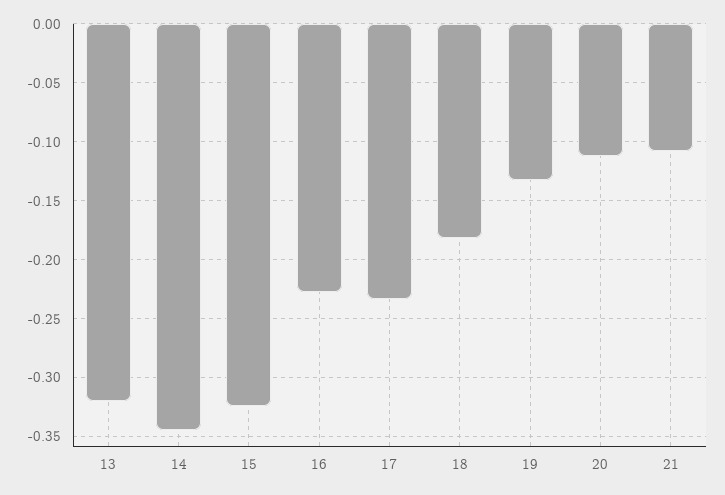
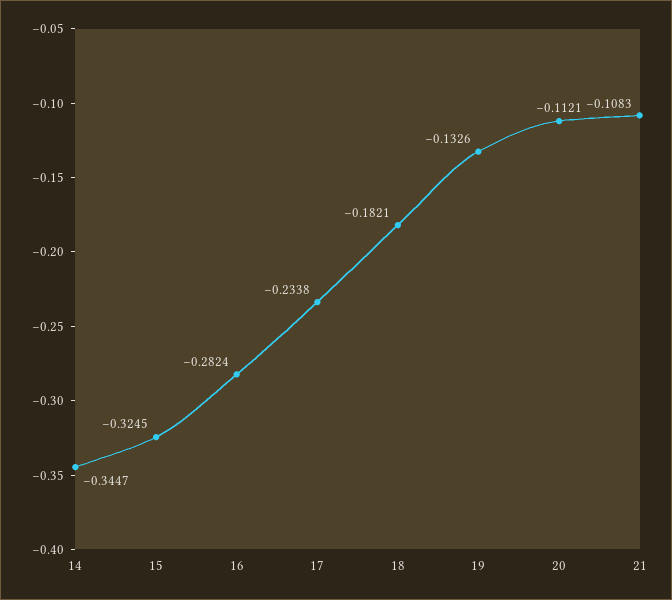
13: -0.32 -> none
16: -0.23 -> -0.2824

